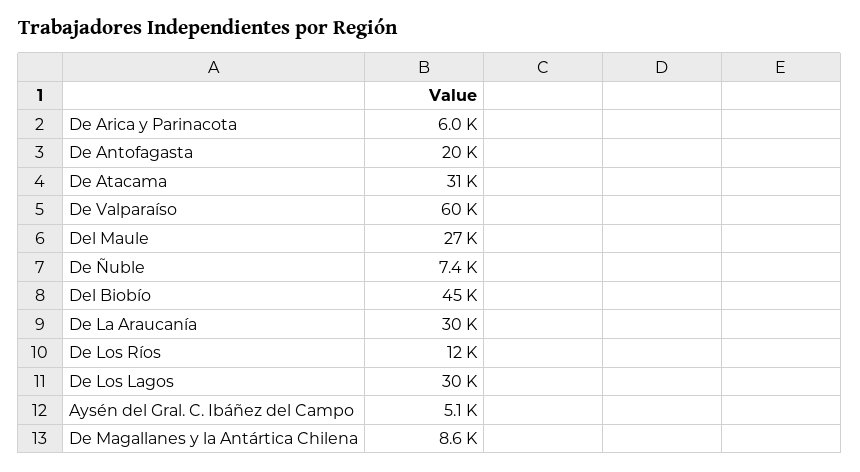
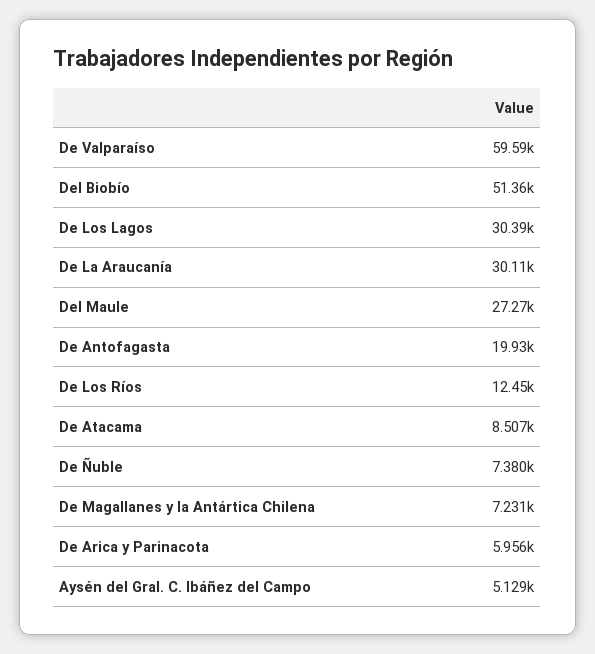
De Atacama: 31000 -> 8507
Del Biobío: 45000 -> 51360
De Magallanes y la Antártica Chilena: 8600 -> 7231

